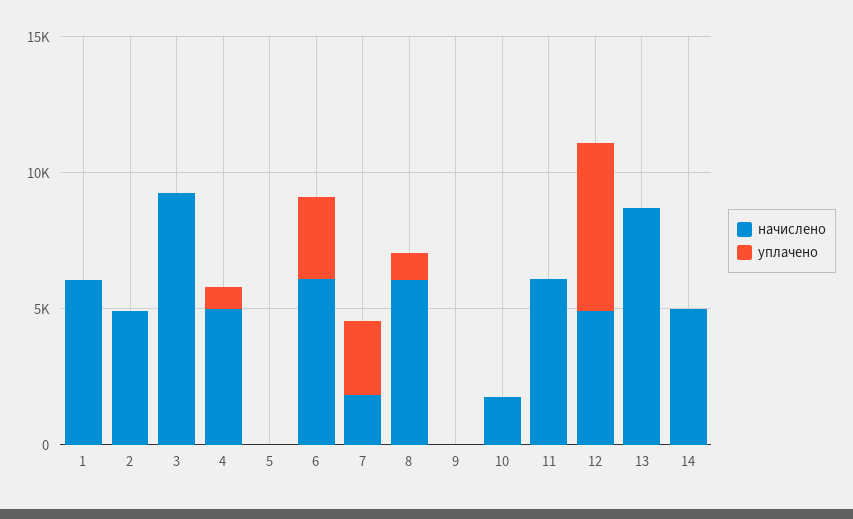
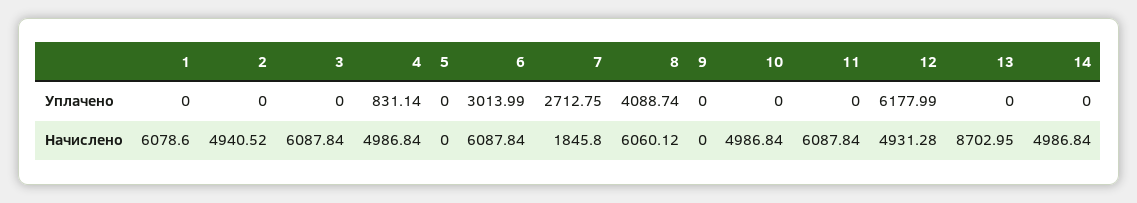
начислено, 3: 9000 -> 6087.84
уплачено, 8: 1000 -> 4088.74
начислено, 10: 2000 -> 4986.84

